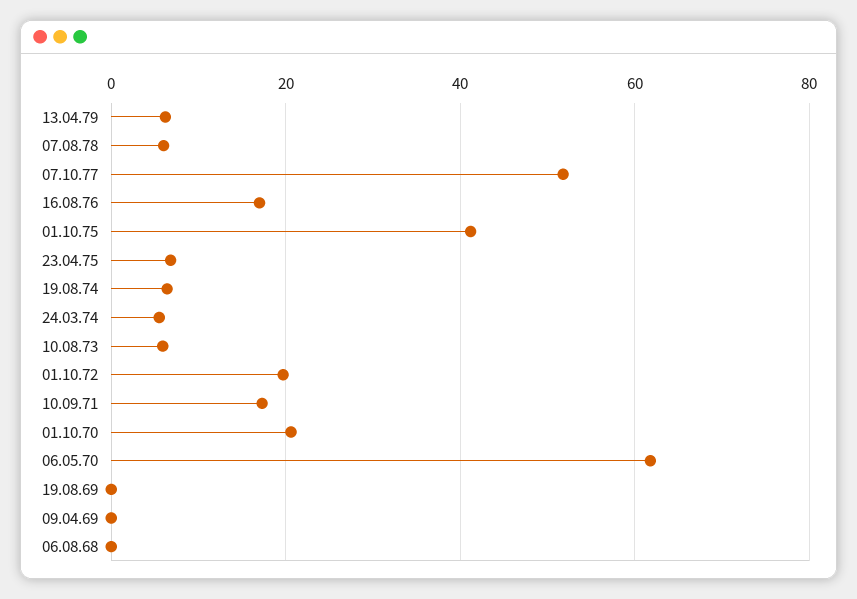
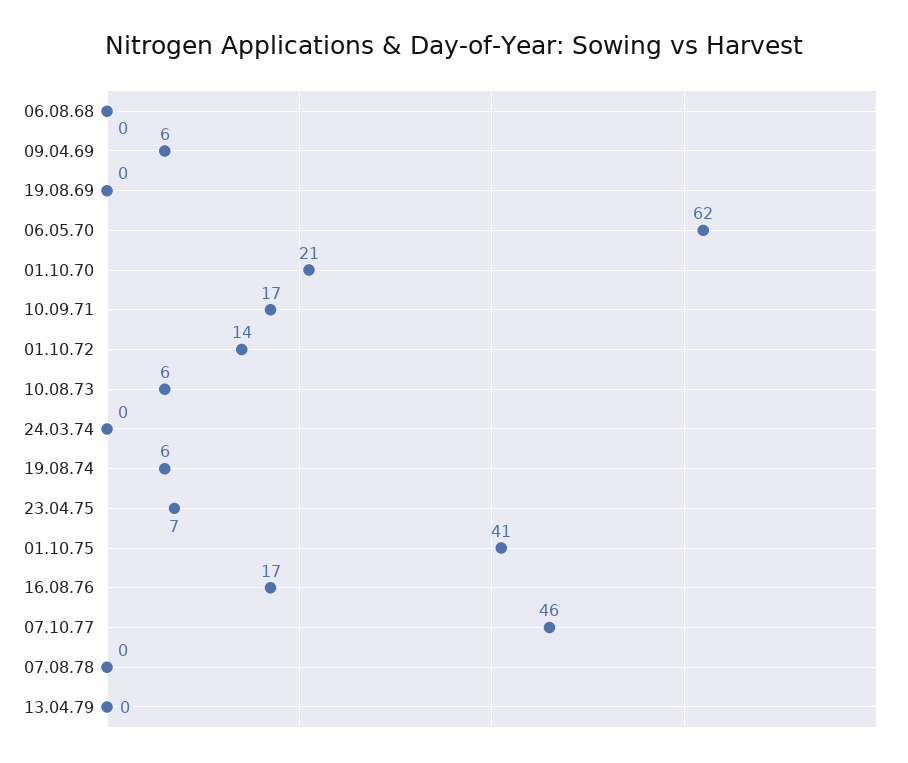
13.04.79: 6 -> 0
07.08.78: 6 -> 0
07.10.77: 52 -> 46
24.03.74: 6 -> 0
01.10.72: 20 -> 14
09.04.69: 0 -> 6

